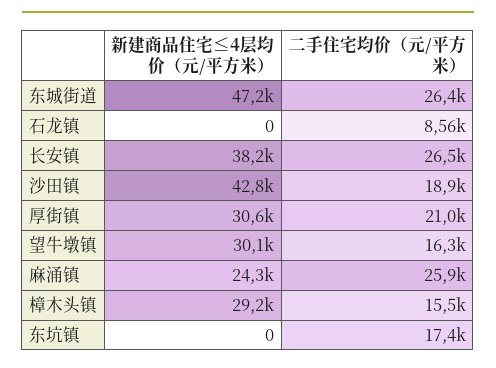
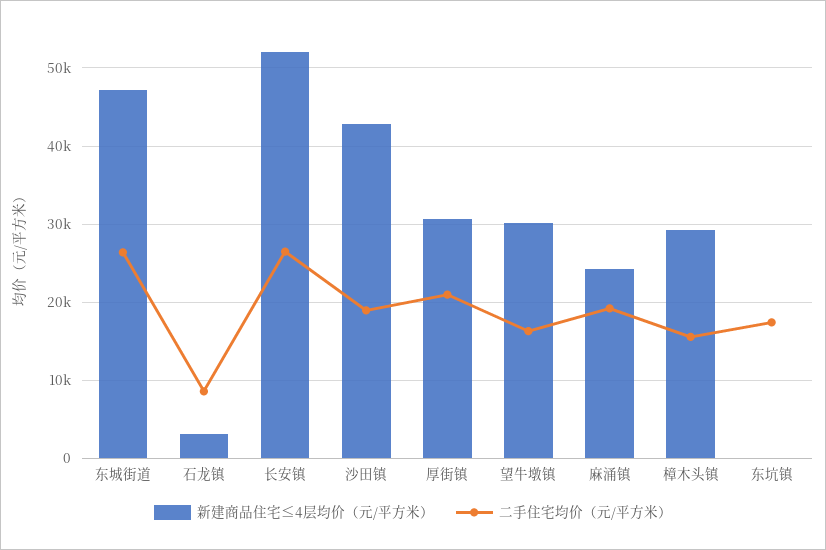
新建商品住宅≤4层均价（元/平方米）, 石龙镇: 0 -> 3000
新建商品住宅≤4层均价（元/平方米）, 长安镇: 38200 -> 52000
二手住宅均价（元/平方米）, 麻涌镇: 25900 -> 19000

